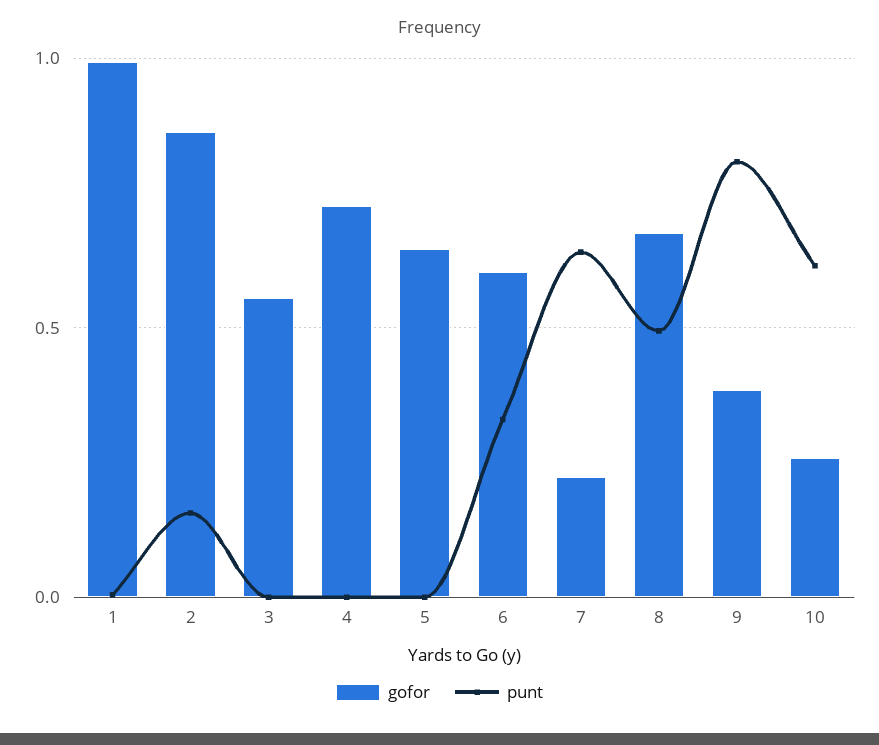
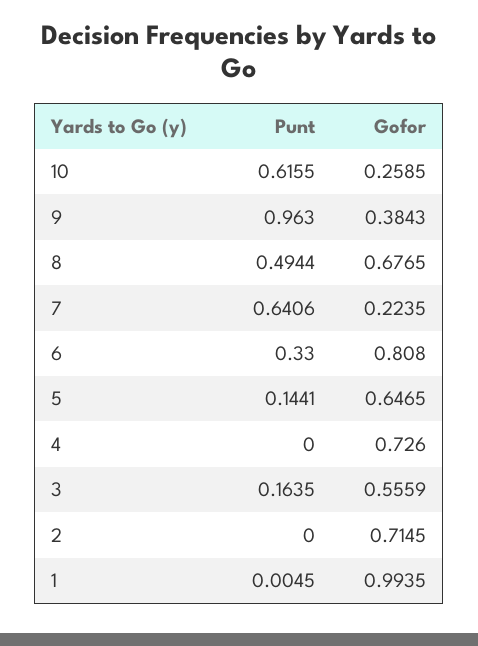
gofor, 2: 0.85 -> 0.7145
punt, 2: 0.15 -> 0
punt, 3: 0 -> 0.1635
punt, 5: 0 -> 0.1441
gofor, 6: 0.6 -> 0.808
punt, 9: 0.8 -> 0.963

